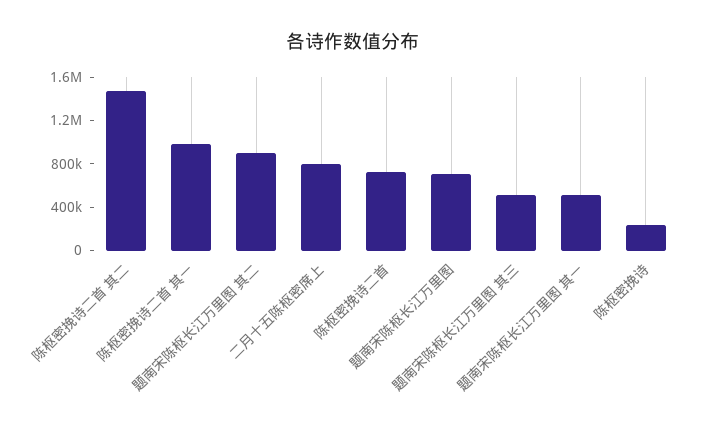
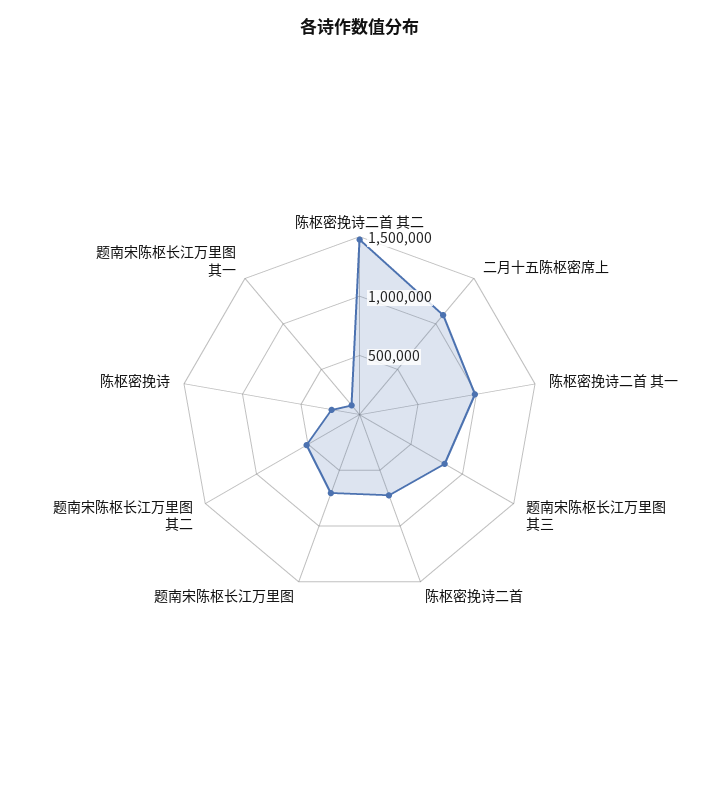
题南宋陈枢长江万里图 其二: 900000 -> 500000
二月十五陈枢密席上: 800000 -> 1100000
题南宋陈枢长江万里图 其三: 500000 -> 800000
题南宋陈枢长江万里图 其一: 500000 -> 100000

